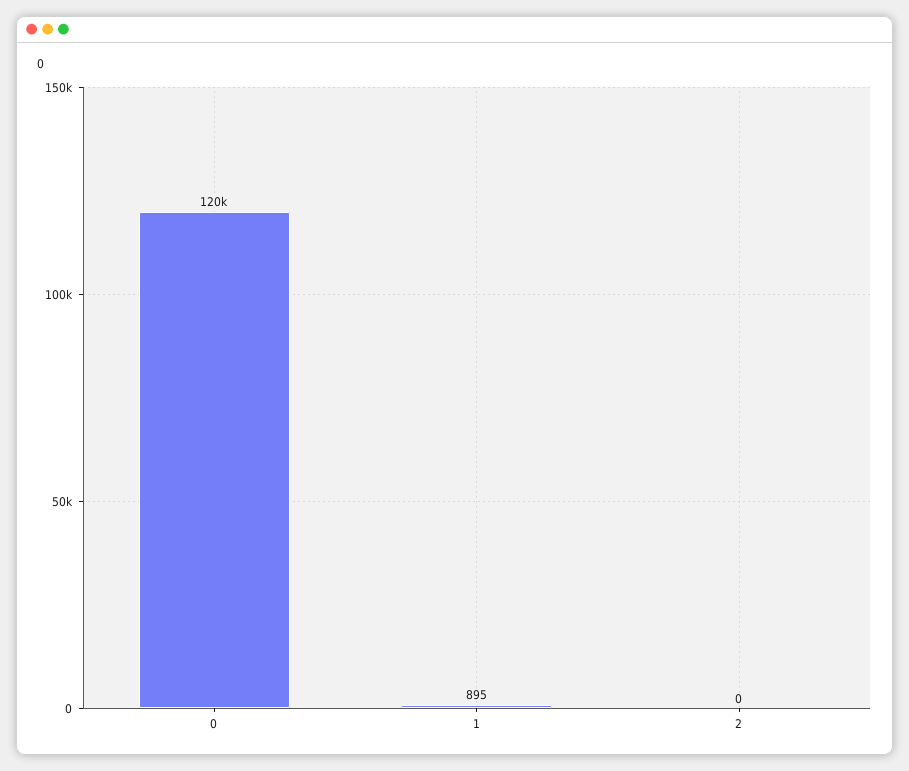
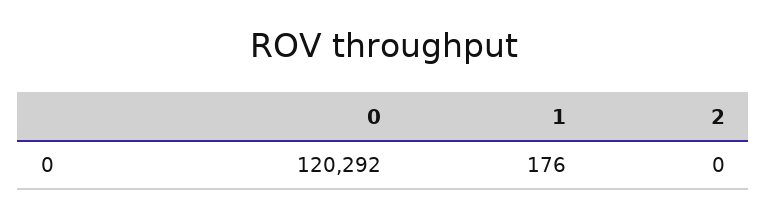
1: 895 -> 176

